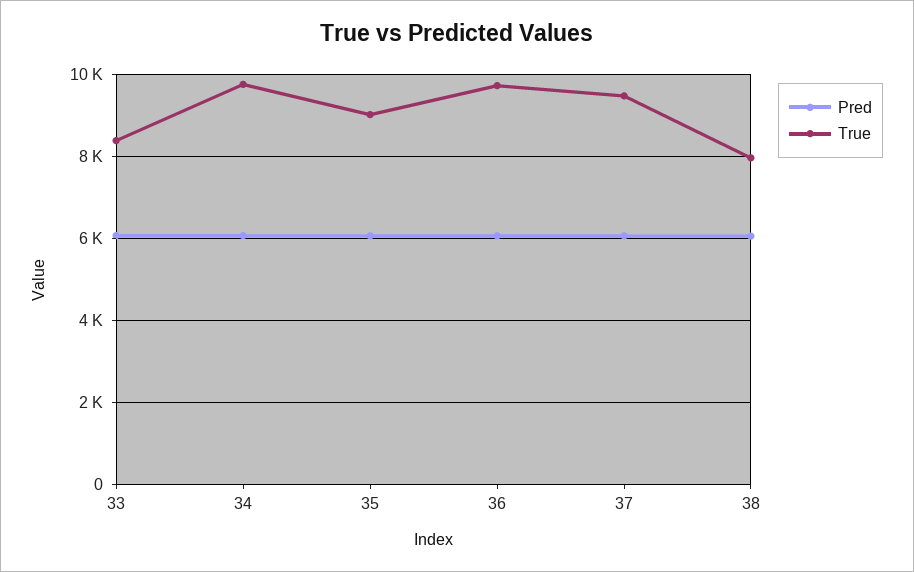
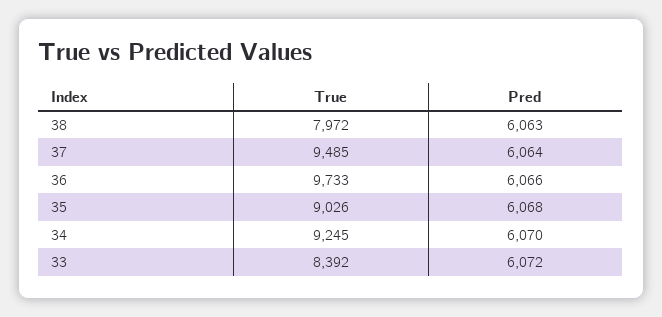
True, 34: 9800 -> 9245

